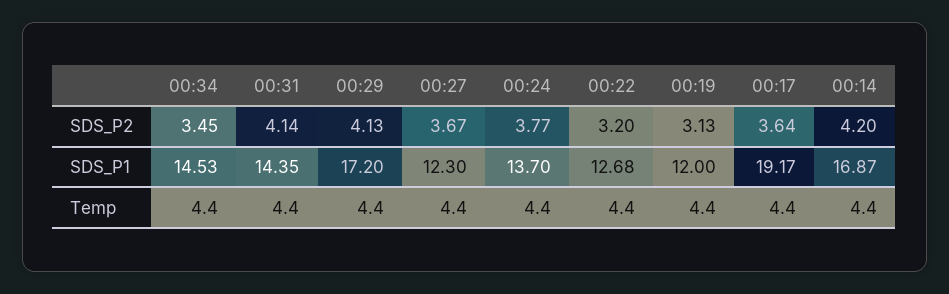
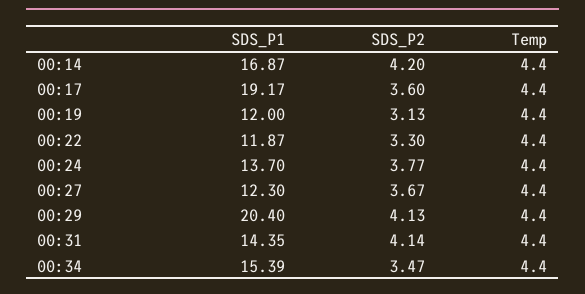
00:34, SDS_P2: 3.45 -> 3.47
00:22, SDS_P2: 3.2 -> 3.3
00:17, SDS_P2: 3.64 -> 3.6
00:34, SDS_P1: 14.53 -> 15.39
00:29, SDS_P1: 17.2 -> 20.4
00:22, SDS_P1: 12.68 -> 11.87

